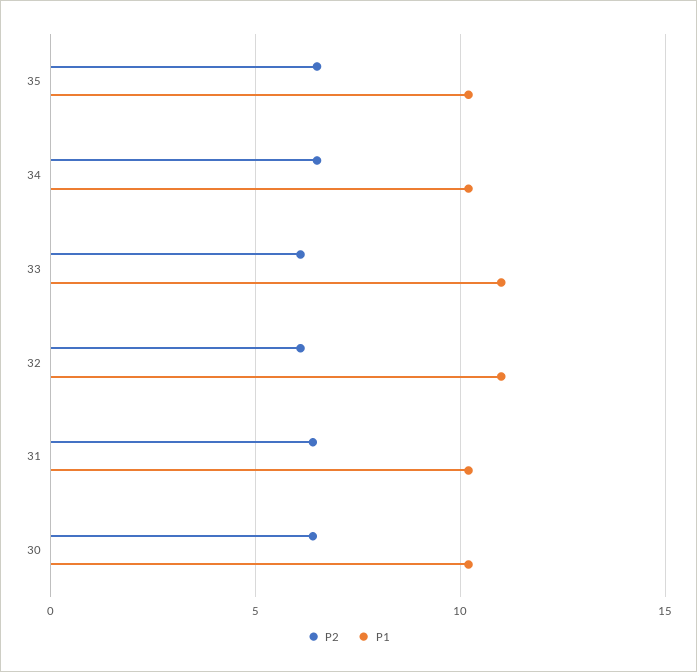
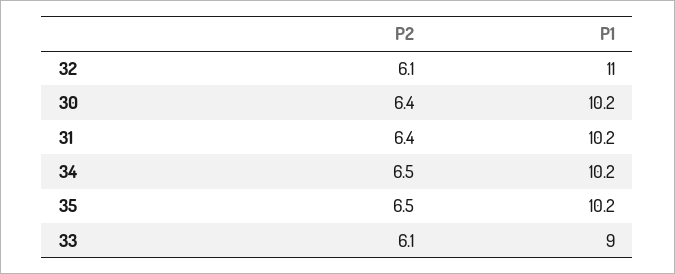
P1, 33: 11 -> 9

